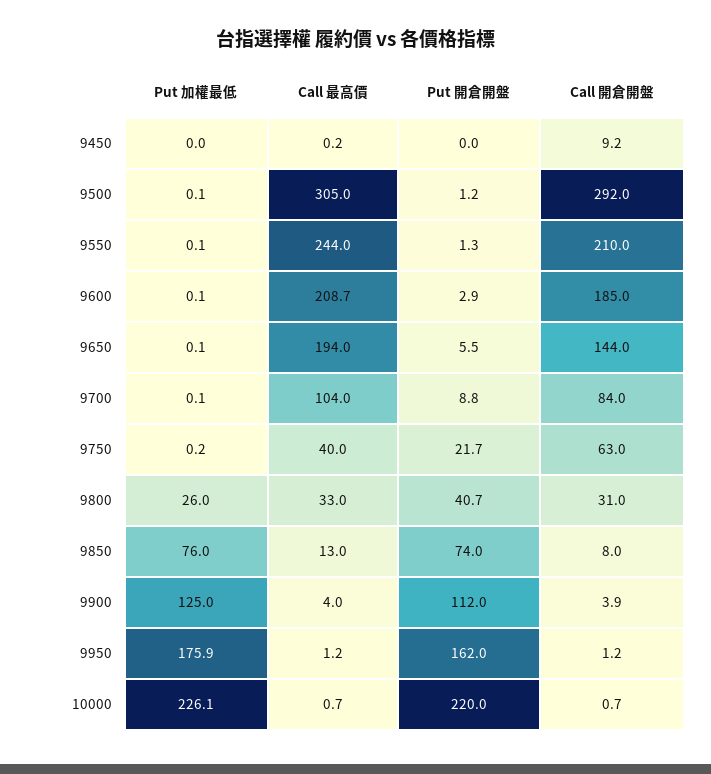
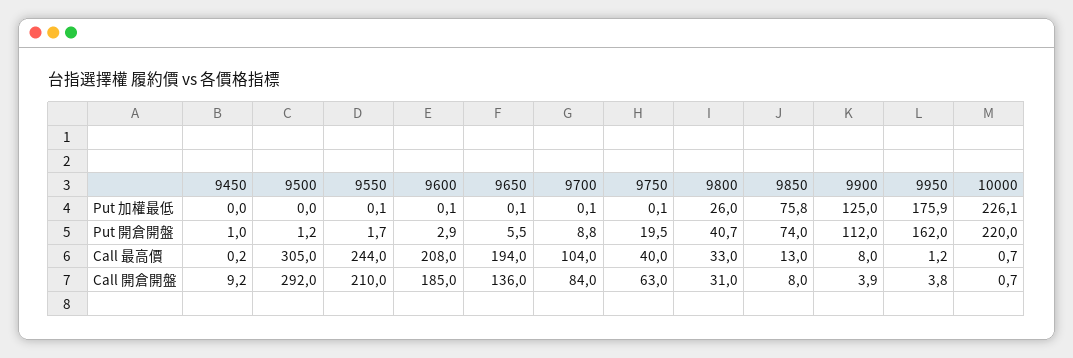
Put 開倉開盤, 9450: 0 -> 1
Put 加權最低, 9500: 0.1 -> 0
Put 開倉開盤, 9550: 1.3 -> 1.7
Call 最高價, 9600: 208.7 -> 208
Call 開倉開盤, 9650: 144 -> 136
Put 加權最低, 9750: 0.2 -> 0.1
Put 開倉開盤, 9750: 21.7 -> 19.5
Put 加權最低, 9850: 76 -> 75.8
Call 最高價, 9900: 4 -> 8
Call 開倉開盤, 9950: 1.2 -> 3.8

